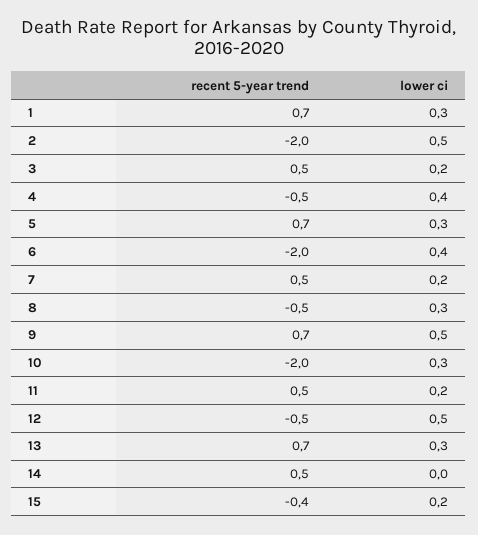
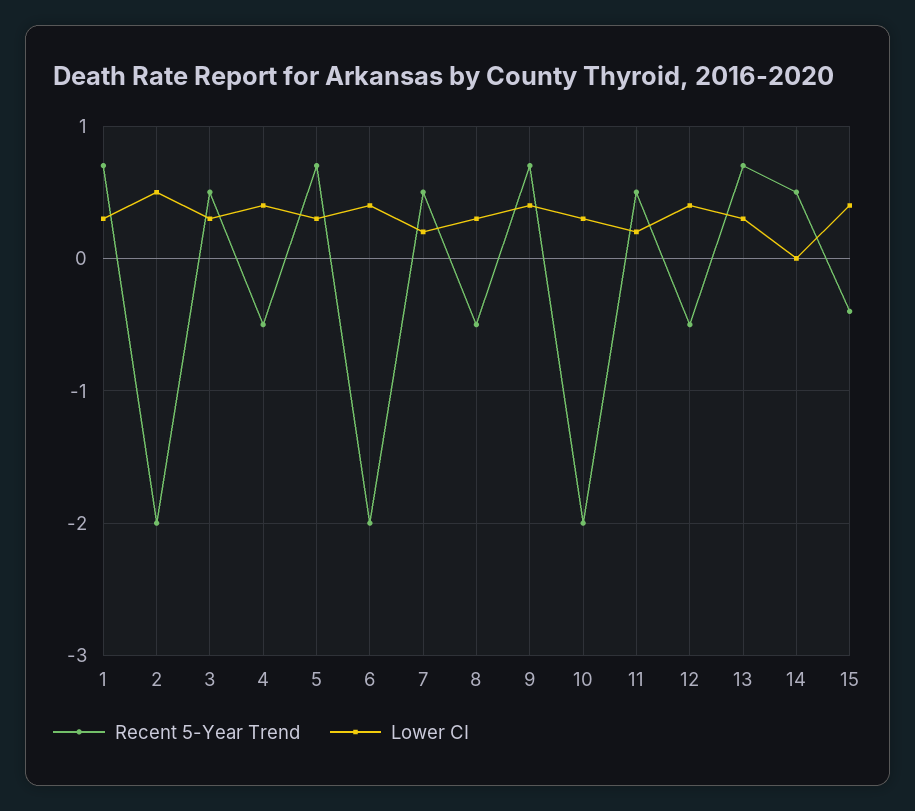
lower ci, 3: 0.2 -> 0.3
lower ci, 9: 0.5 -> 0.4
lower ci, 12: 0.5 -> 0.4
lower ci, 15: 0.2 -> 0.4

